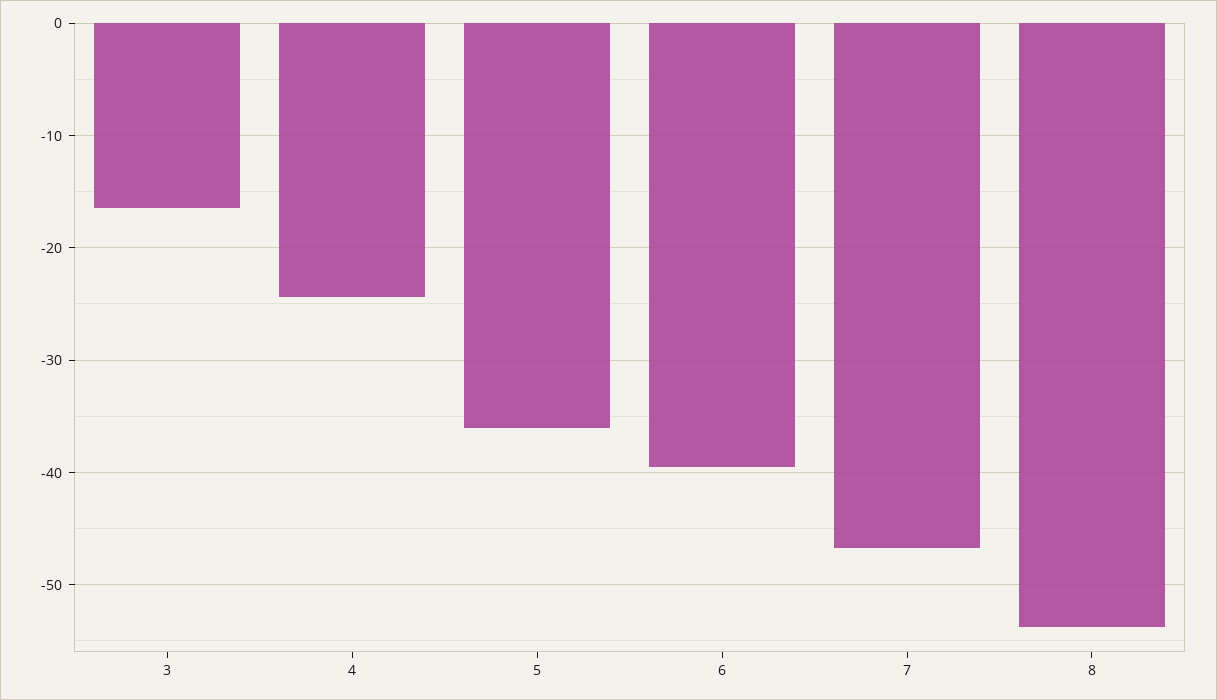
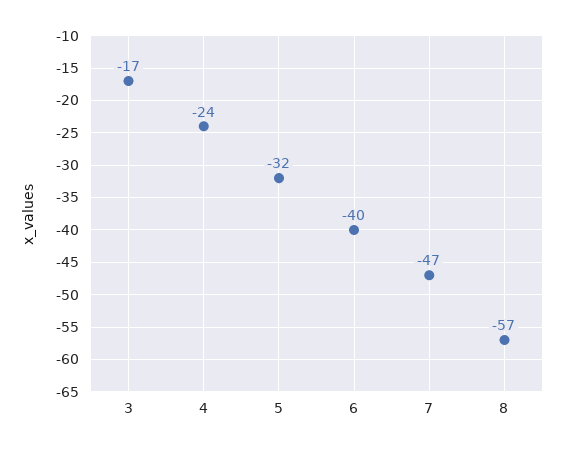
5: -36 -> -32
8: -54 -> -57

